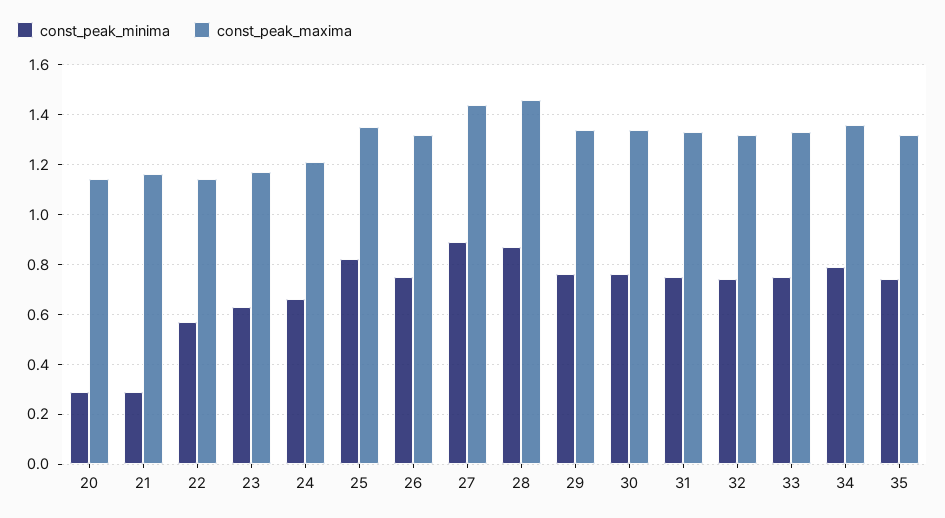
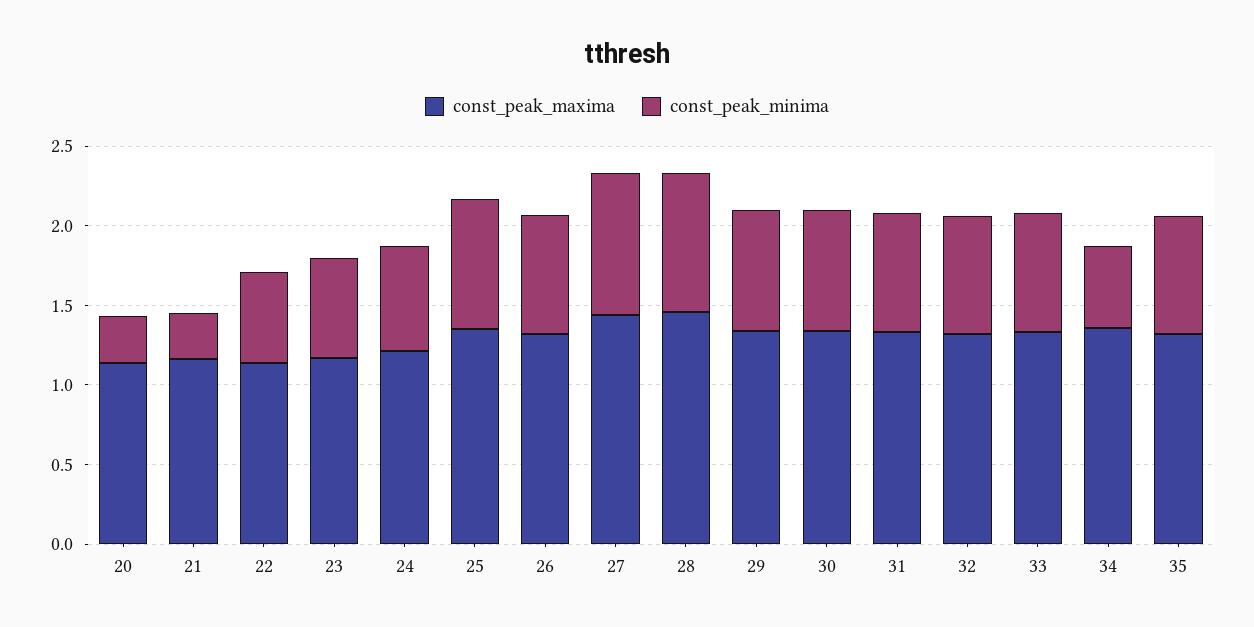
const_peak_minima, 34: 0.8 -> 0.5

